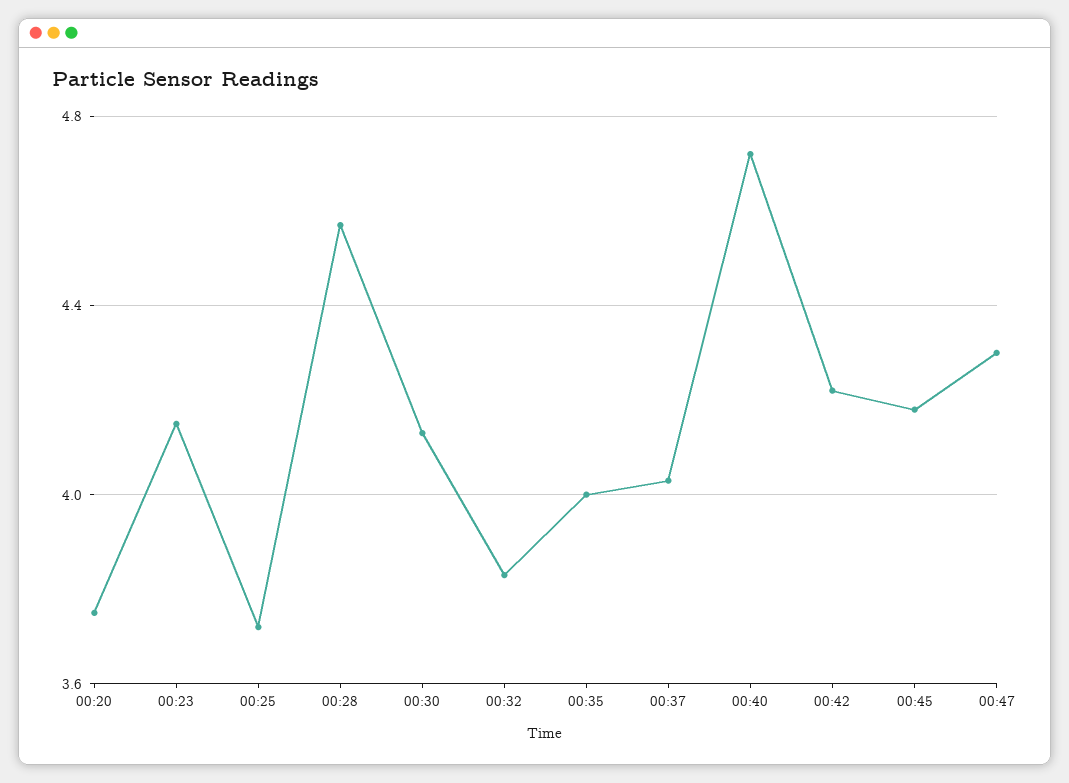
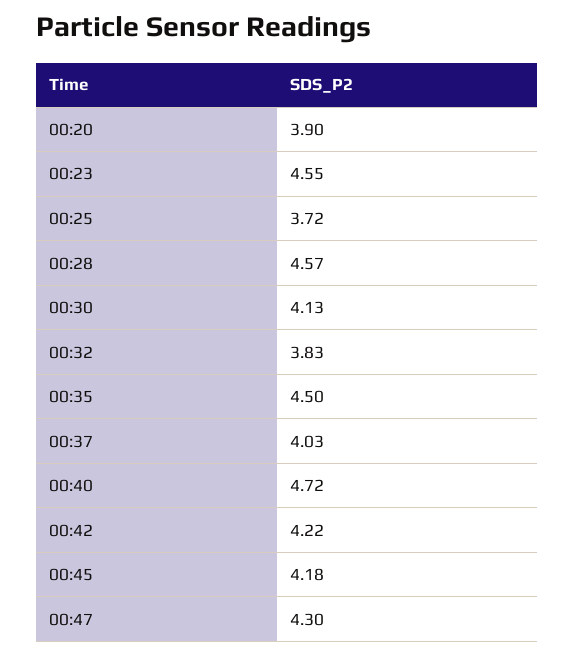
00:20: 3.75 -> 3.9
00:23: 4.15 -> 4.55
00:35: 4 -> 4.5

